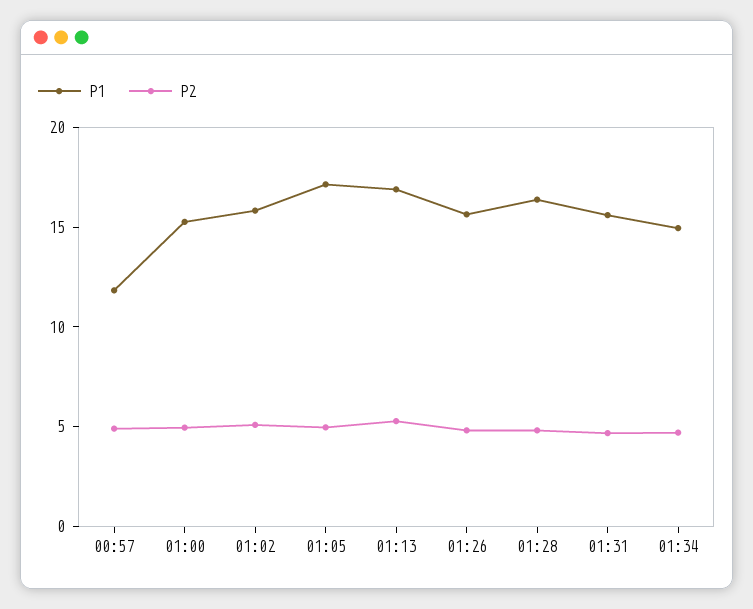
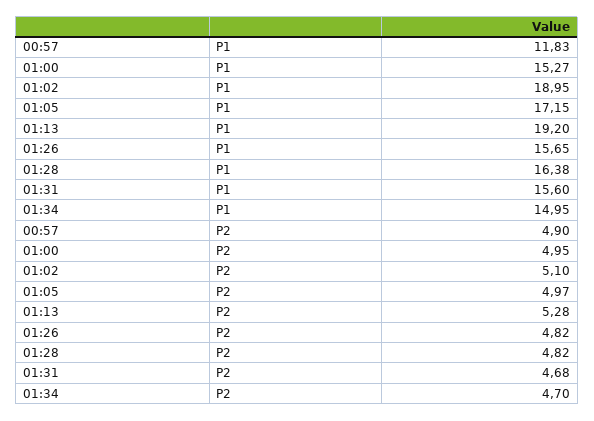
P1, 01:02: 16 -> 18.95
P1, 01:13: 17 -> 19.2

